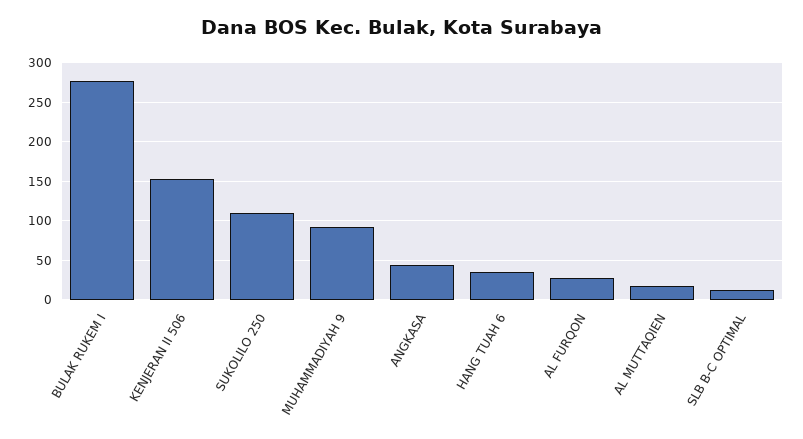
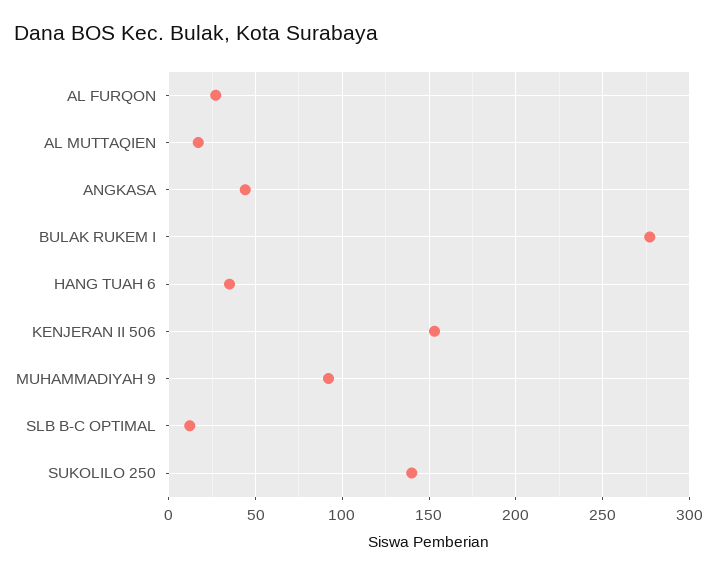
SUKOLILO 250: 110 -> 140

